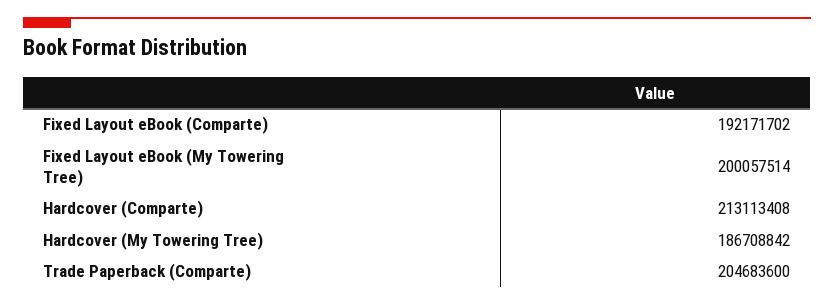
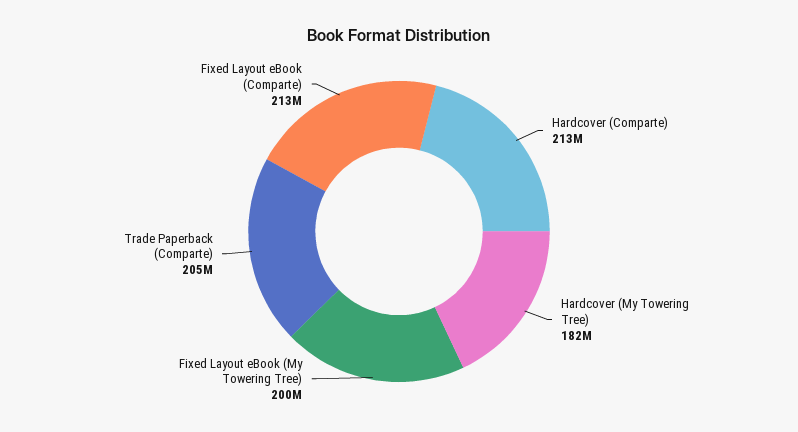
Fixed Layout eBook (Comparte): 192171702 -> 213000000
Hardcover (My Towering Tree): 186708842 -> 182000000

